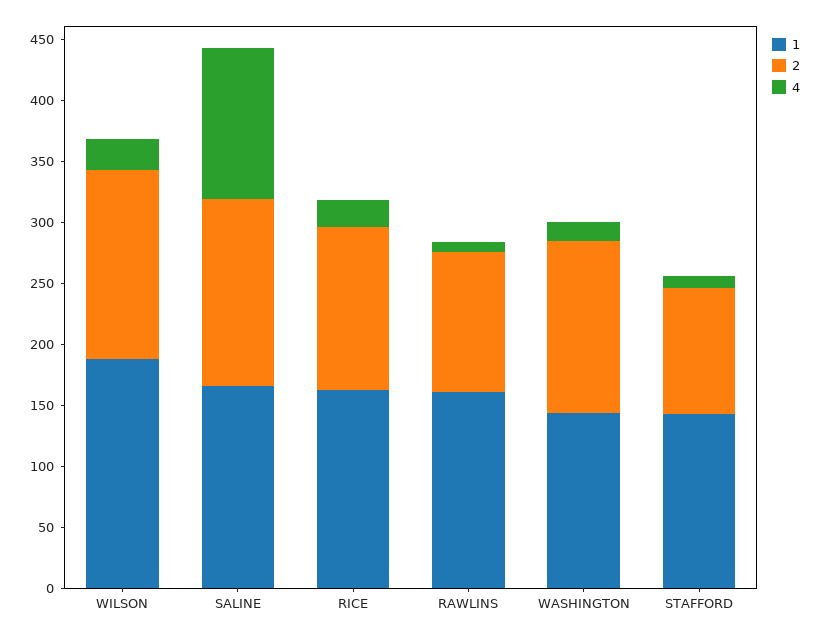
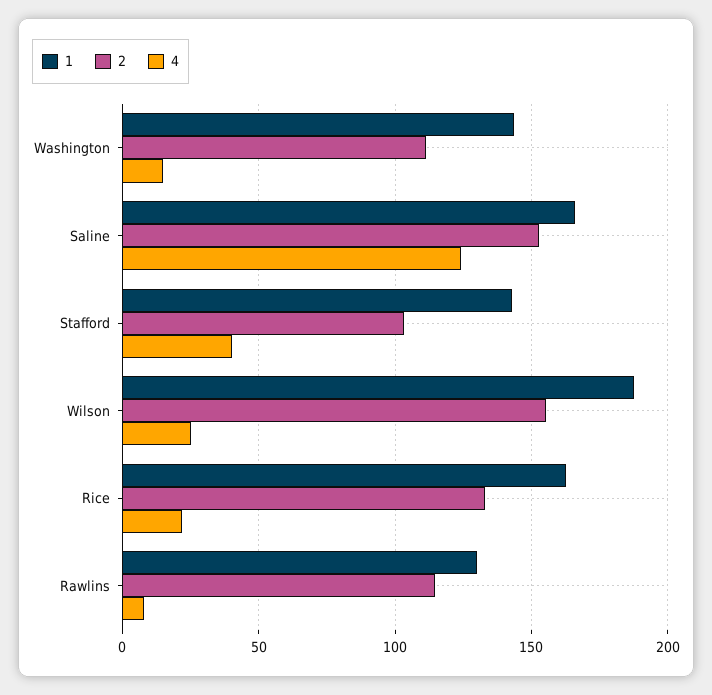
1, RAWLINS: 160 -> 130
2, WASHINGTON: 140 -> 110
4, STAFFORD: 10 -> 40

